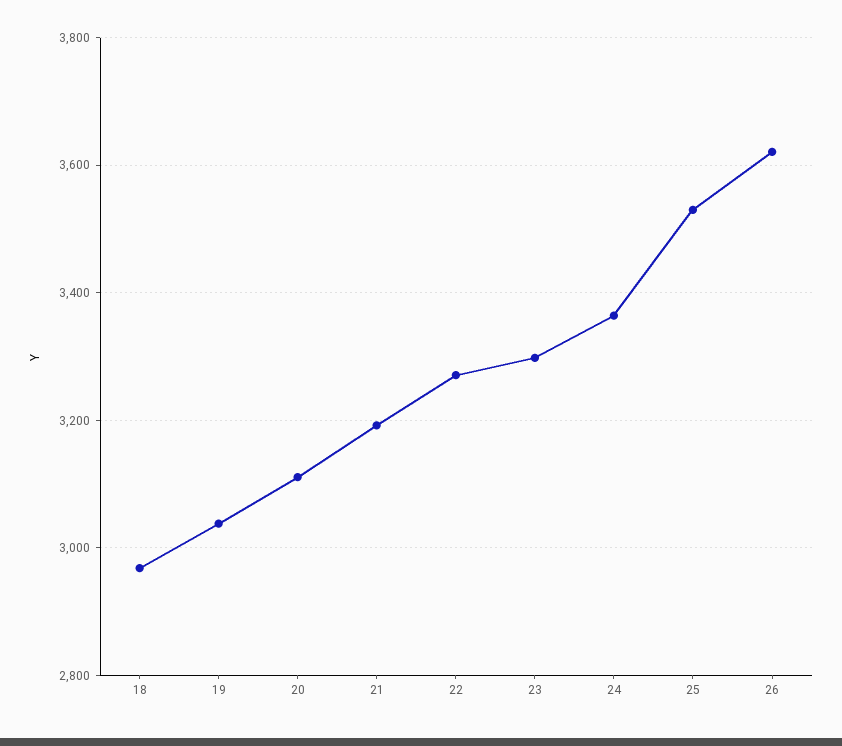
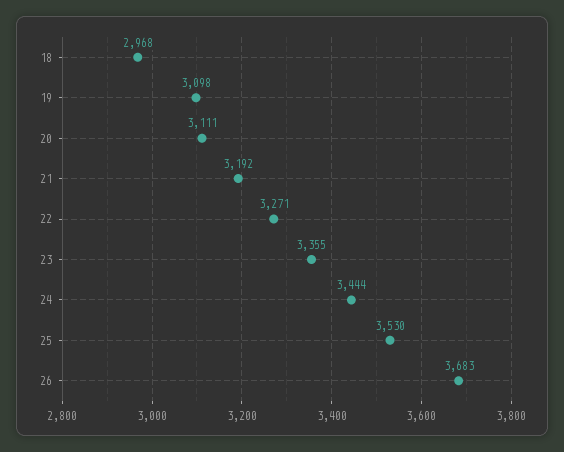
19: 3040 -> 3098
23: 3300 -> 3355
24: 3360 -> 3444
26: 3620 -> 3683

